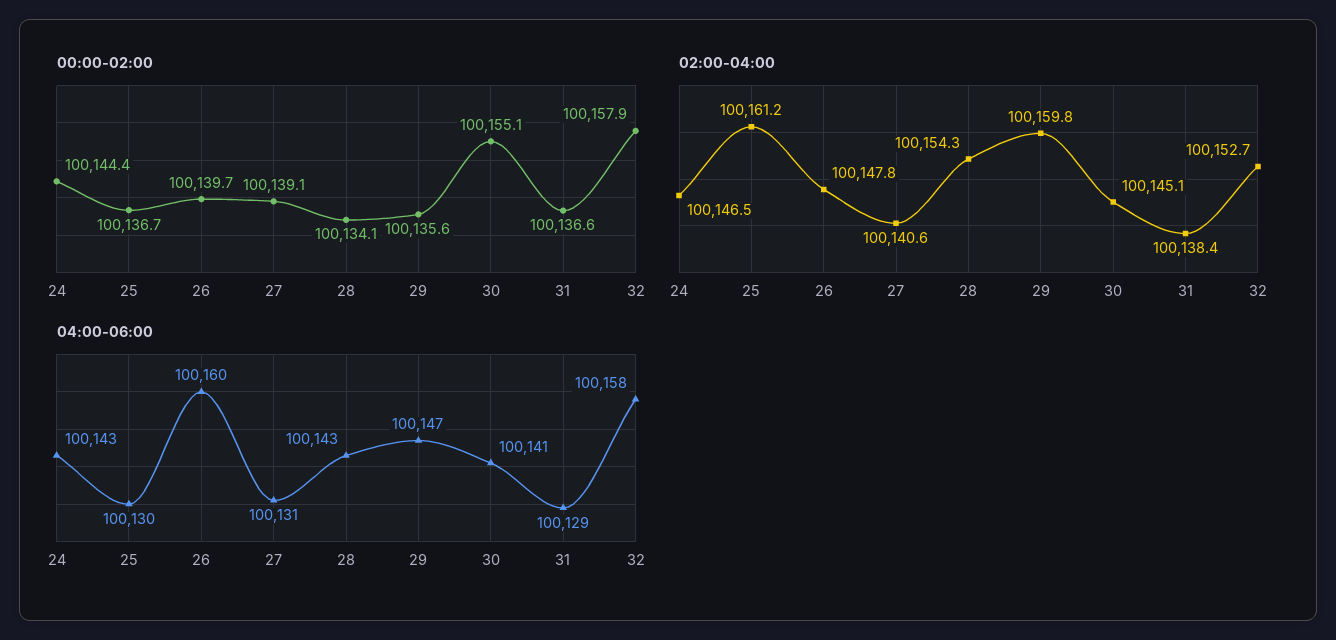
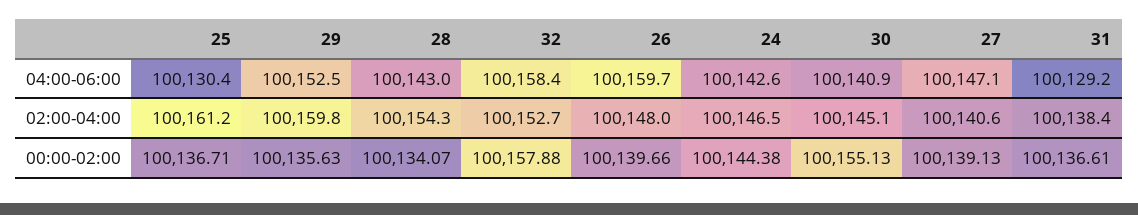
02:00-04:00, 26: 100147.8 -> 100148
04:00-06:00, 27: 100131 -> 100147.1
04:00-06:00, 29: 100147 -> 100152.5

